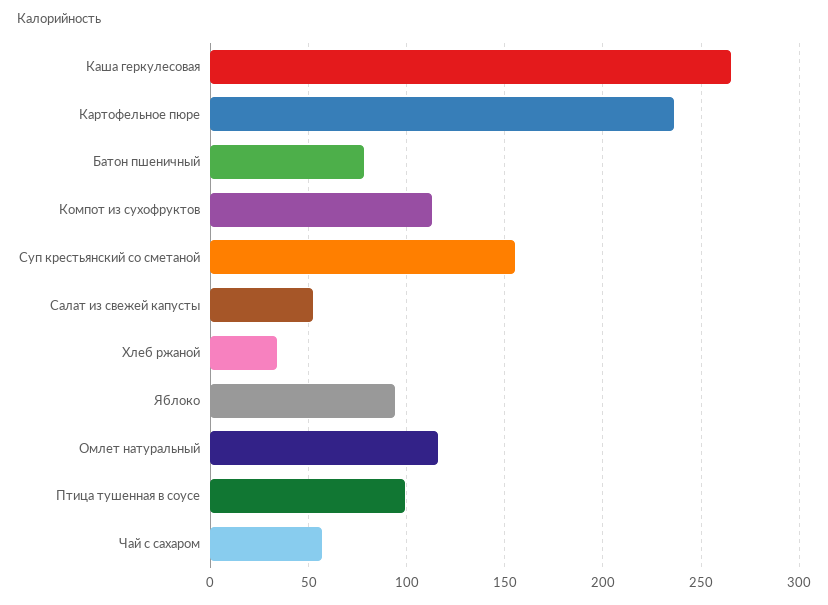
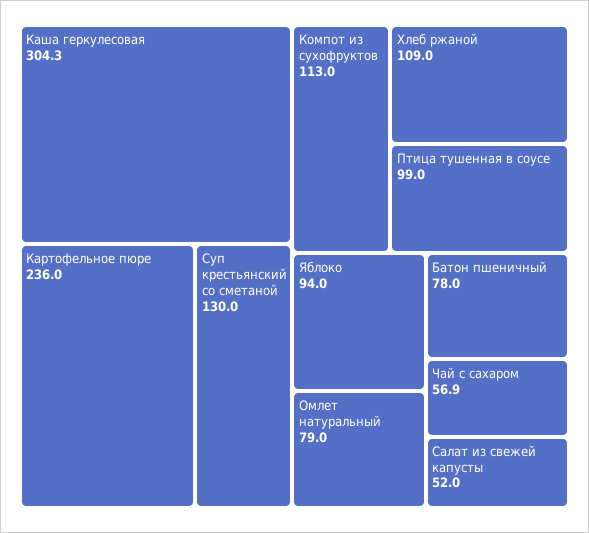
Каша геркулесовая: 265 -> 304.3
Суп крестьянский со сметаной: 155 -> 130
Хлеб ржаной: 35 -> 109
Омлет натуральный: 115 -> 79

